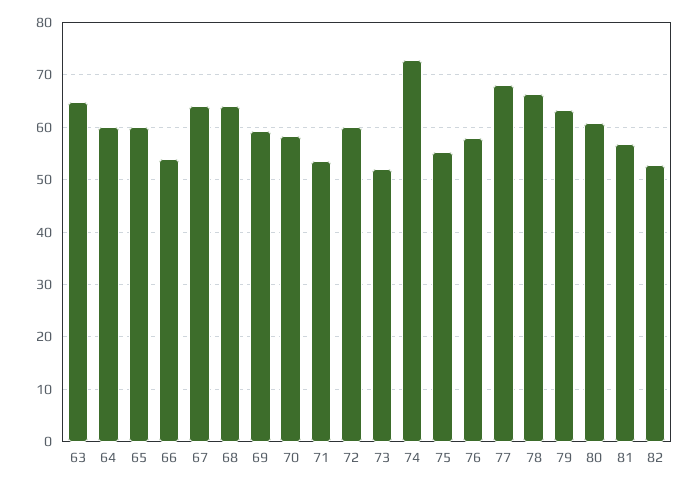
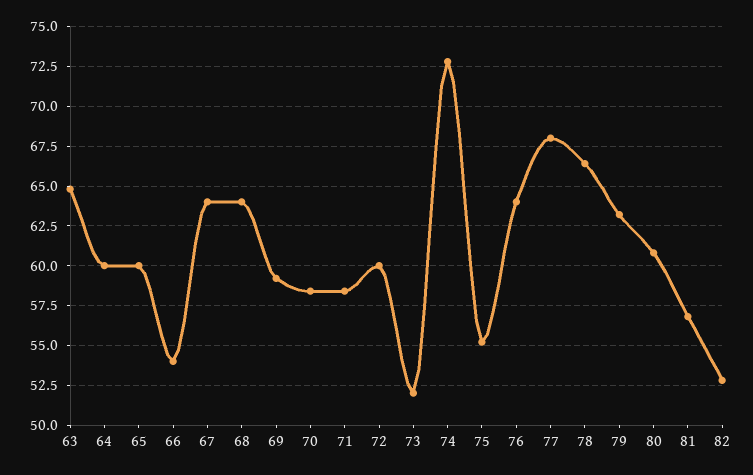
71: 54 -> 58.5
76: 58 -> 64

